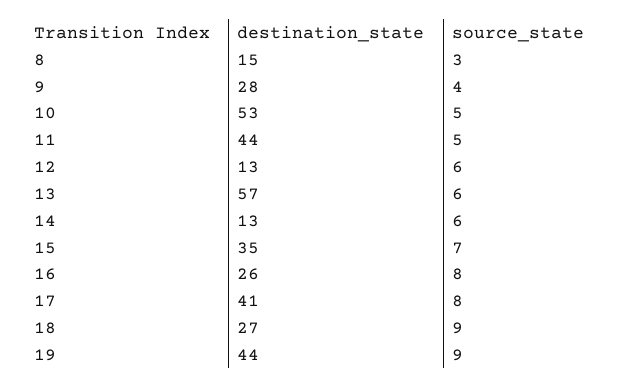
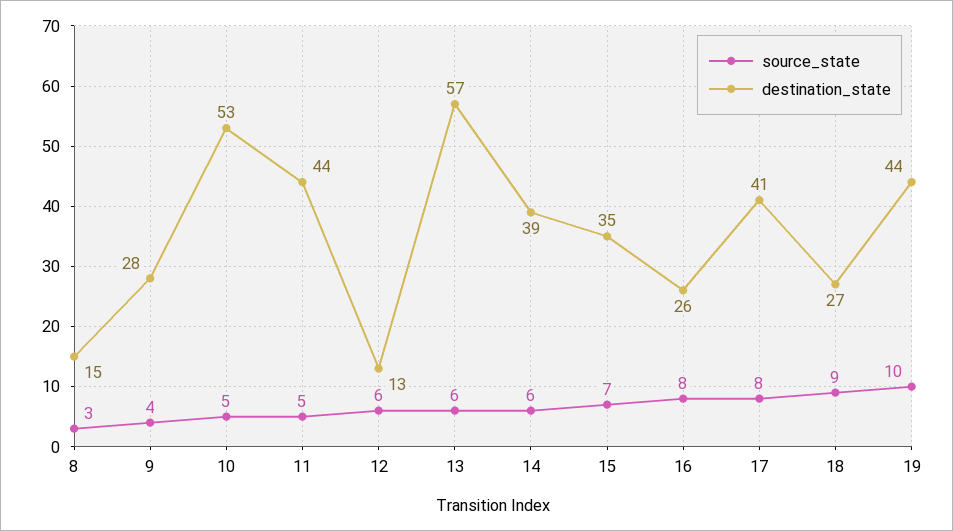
destination_state, 14: 13 -> 39
source_state, 19: 9 -> 10

